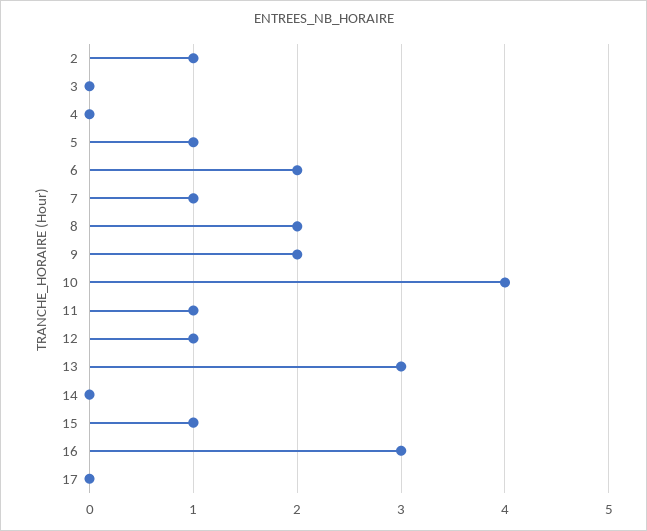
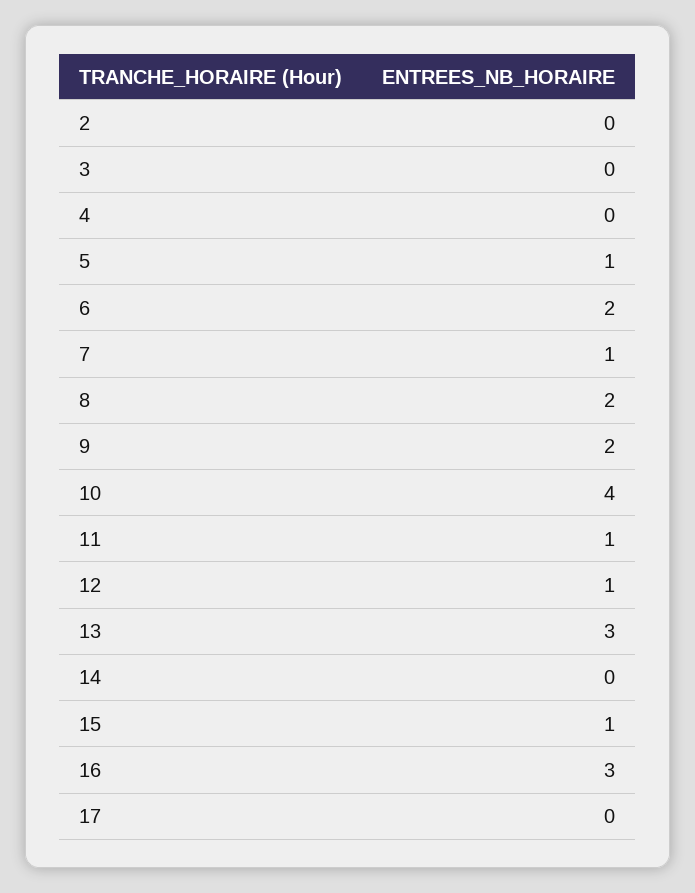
2: 1 -> 0

